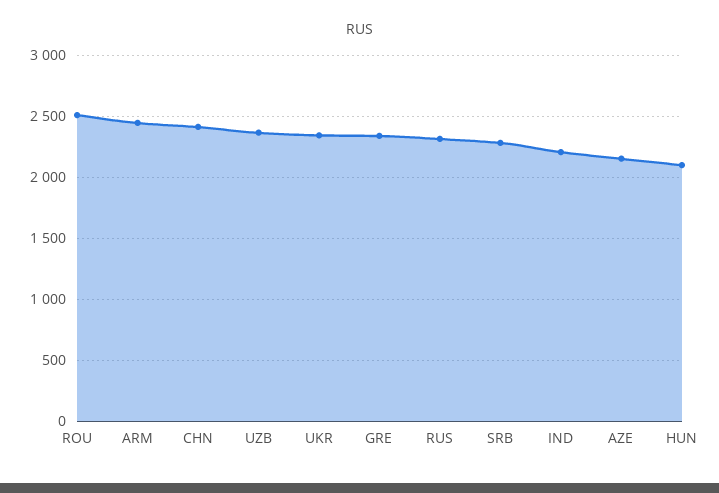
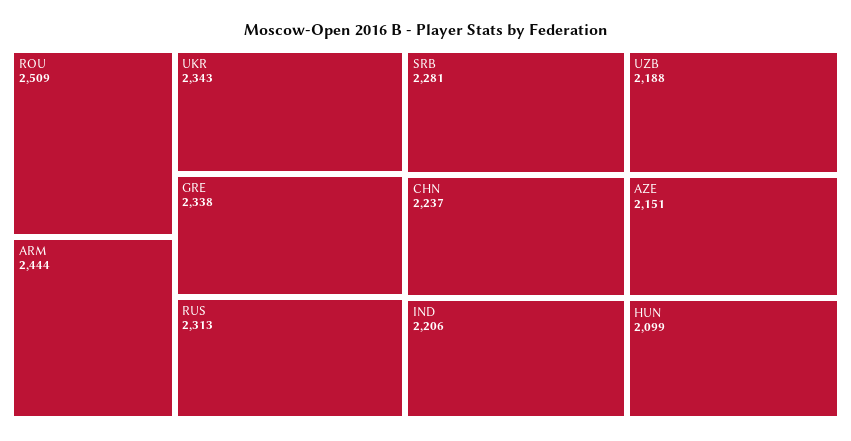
CHN: 2400 -> 2237
UZB: 2350 -> 2188

